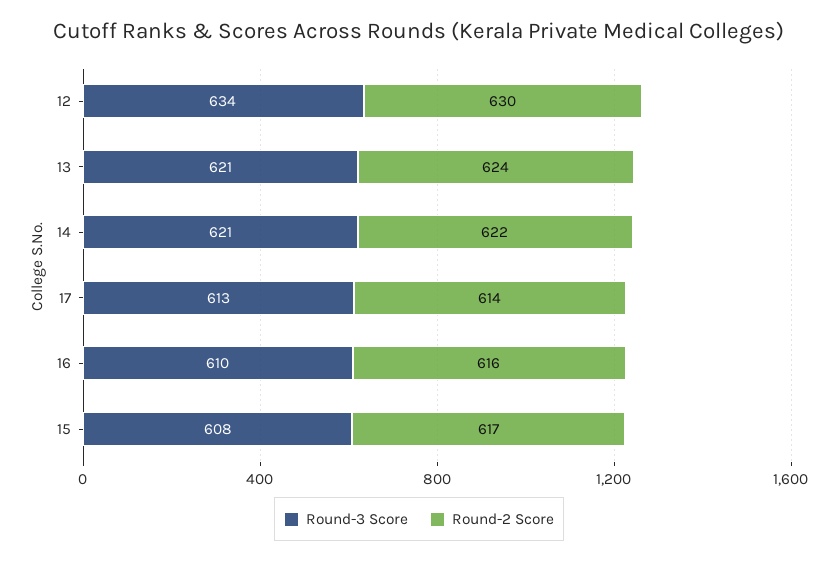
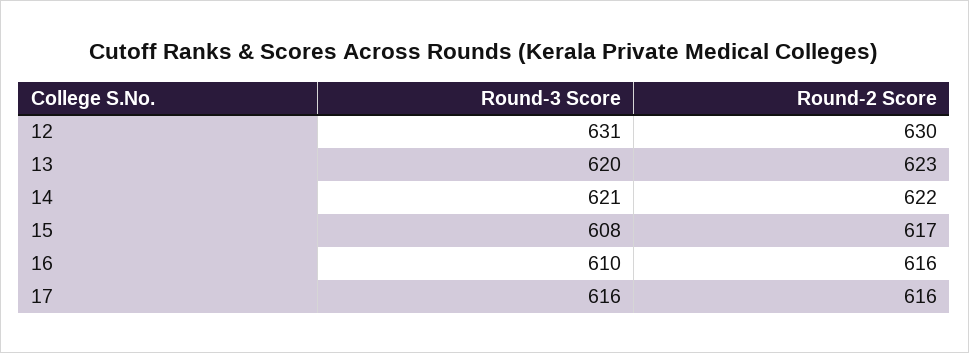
Round-3 Score, 12: 634 -> 631
Round-3 Score, 13: 621 -> 620
Round-2 Score, 13: 624 -> 623
Round-3 Score, 17: 613 -> 616
Round-2 Score, 17: 614 -> 616

